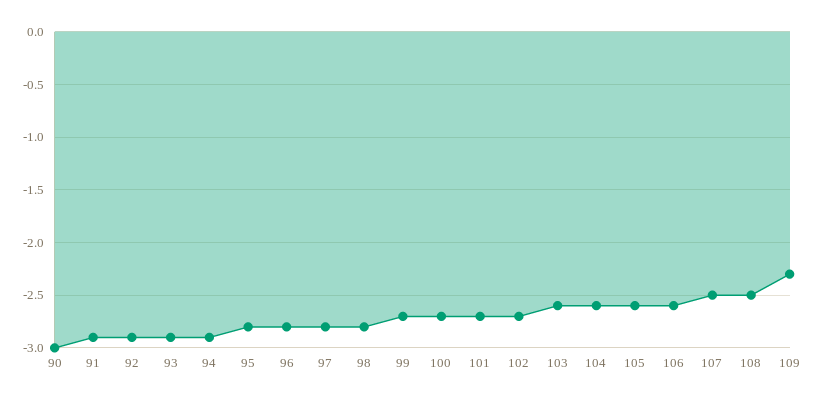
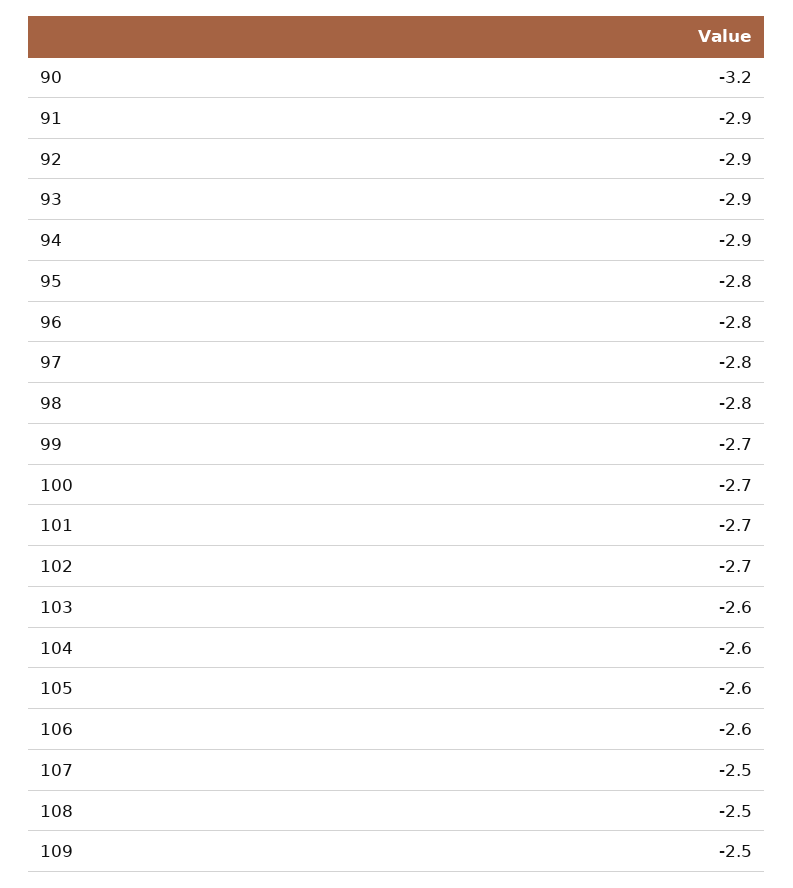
90: -3 -> -3.2
109: -2.3 -> -2.5

